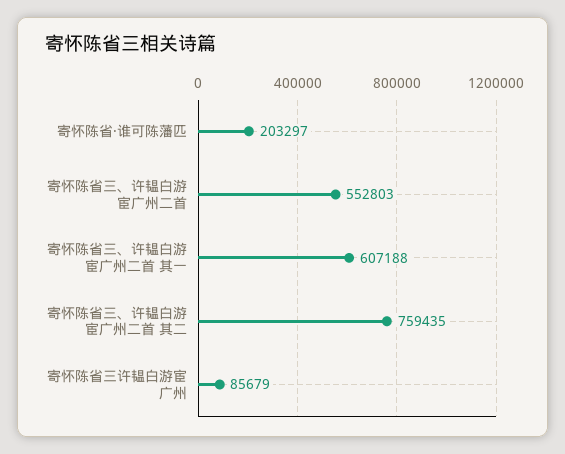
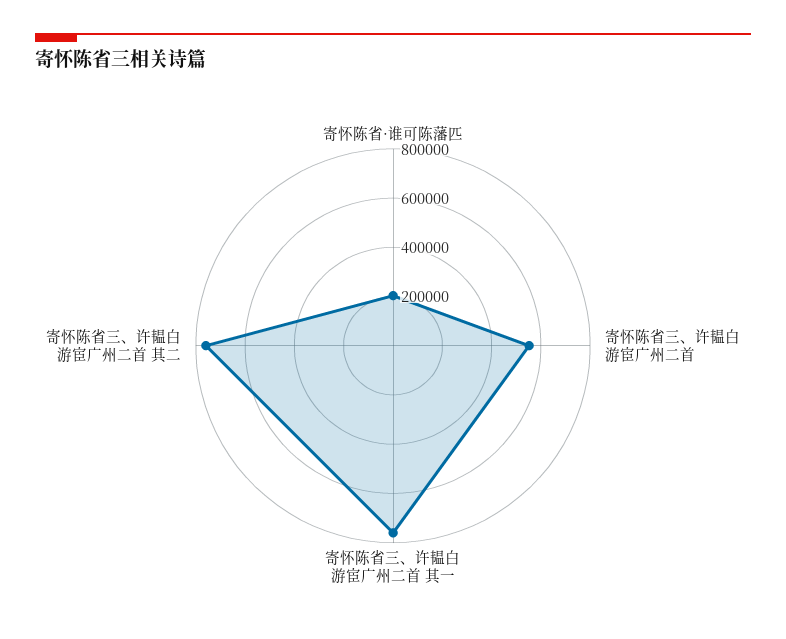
寄怀陈省三、许韫白游宦广州二首 其一: 607188 -> 750000
寄怀陈省三许韫白游宦广州: 85679 -> none

